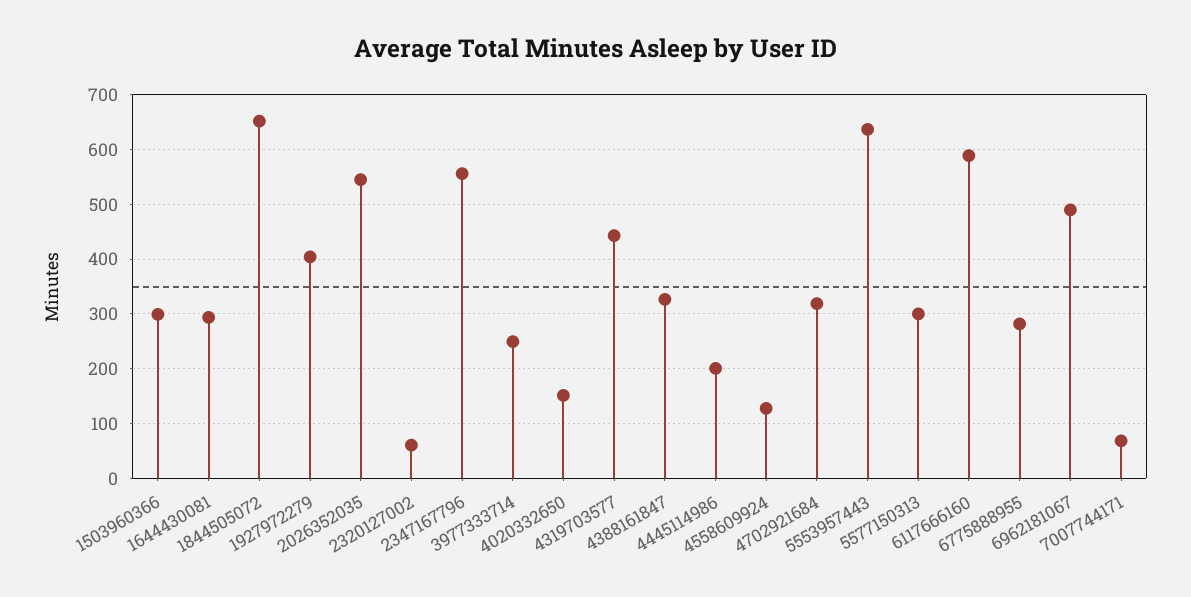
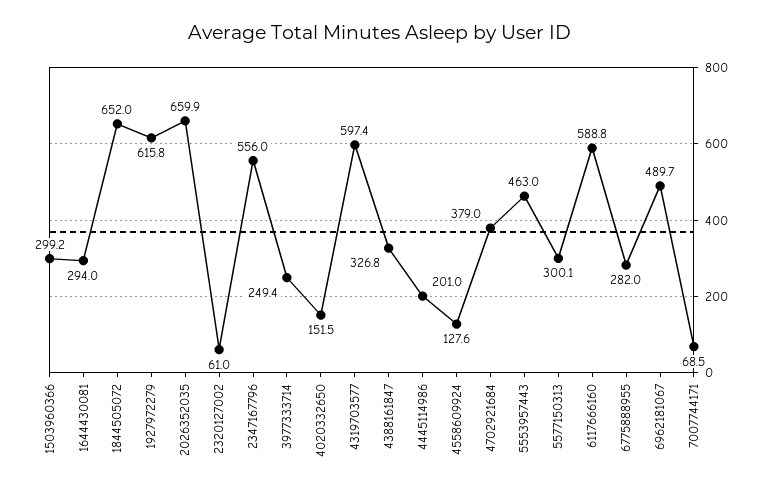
1927972279: 400 -> 615.8
2026352035: 540 -> 659.9
4319703577: 440 -> 597.4
4702921684: 320 -> 379
5553957443: 640 -> 463

